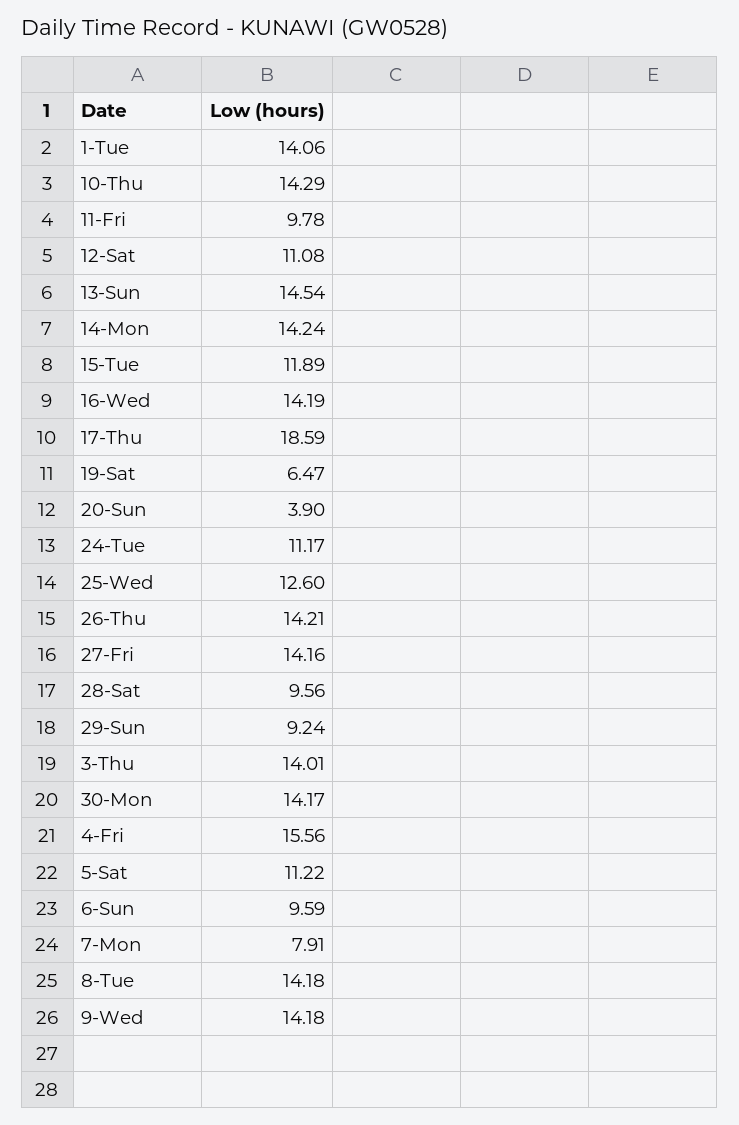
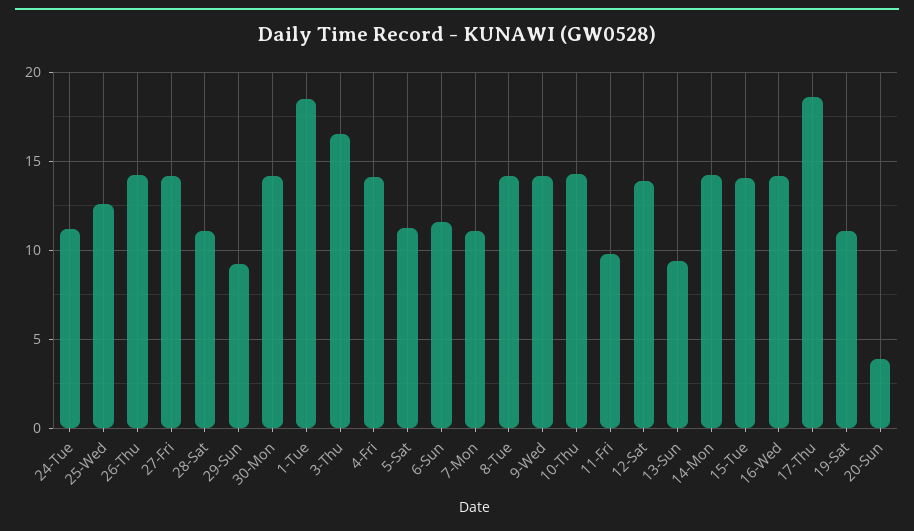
1-Tue: 14.06 -> 18.5
12-Sat: 11.08 -> 14
13-Sun: 14.54 -> 9.5
15-Tue: 11.89 -> 14
19-Sat: 6.47 -> 11
28-Sat: 9.56 -> 11
3-Thu: 14.01 -> 16.5
4-Fri: 15.56 -> 14
6-Sun: 9.59 -> 11.5
7-Mon: 7.91 -> 11

